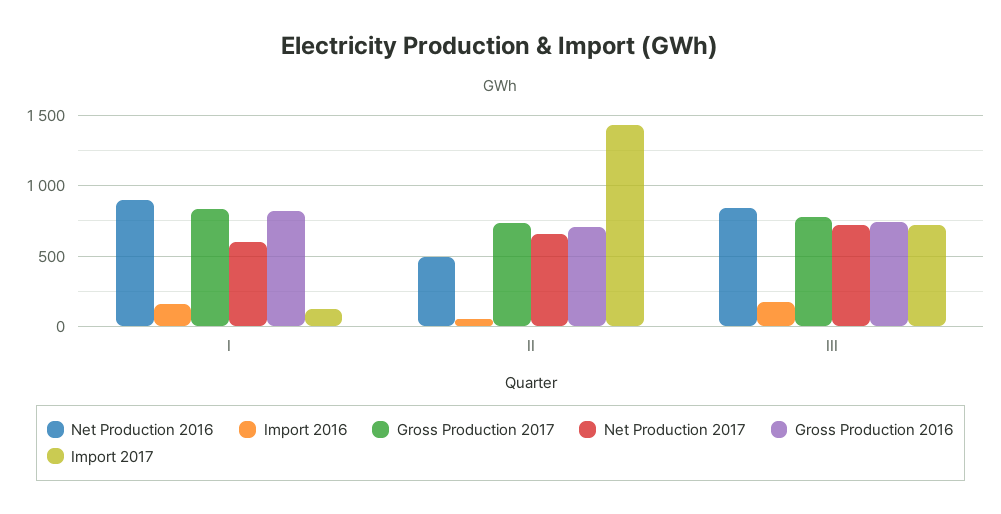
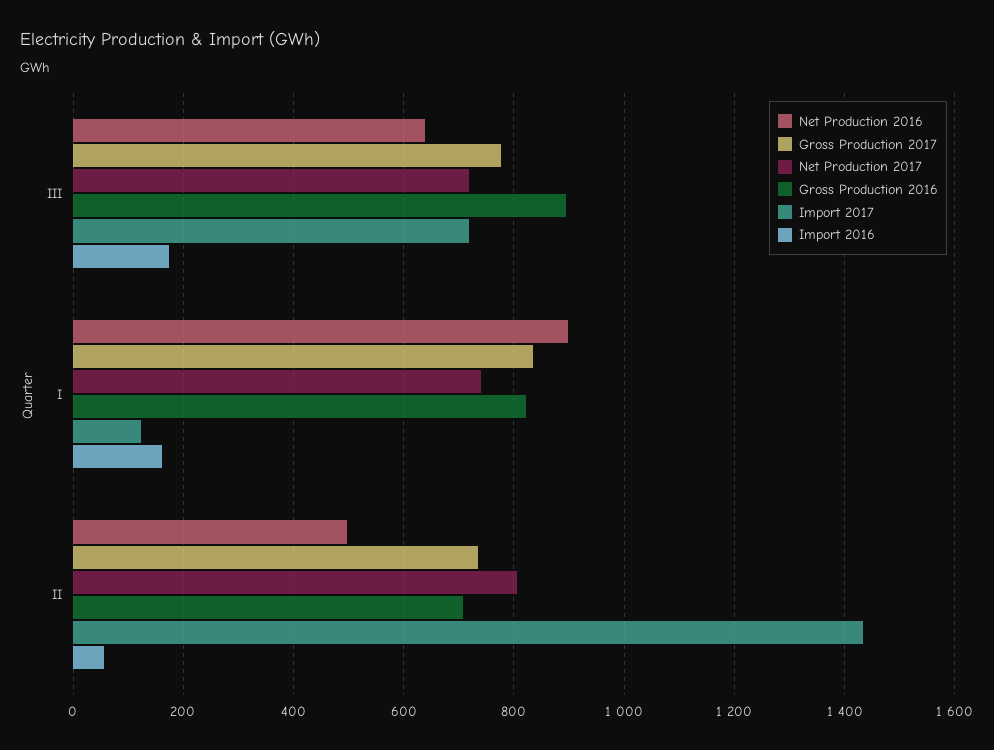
Net Production 2017, I: 600 -> 740
Net Production 2017, II: 650 -> 800
Net Production 2016, III: 850 -> 640
Gross Production 2016, III: 750 -> 900

